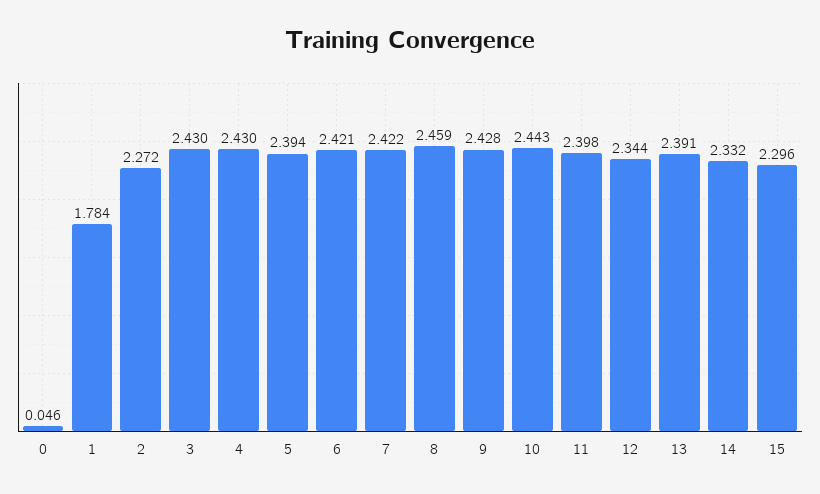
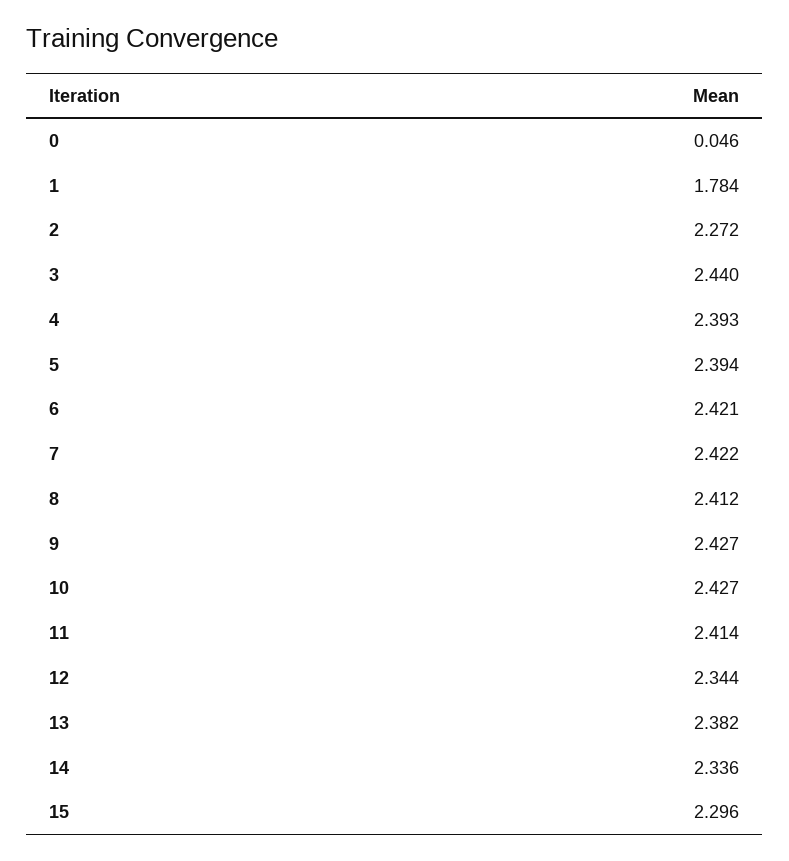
3: 2.43 -> 2.44
4: 2.43 -> 2.393
8: 2.459 -> 2.412
9: 2.428 -> 2.427
10: 2.443 -> 2.427
11: 2.398 -> 2.414
13: 2.391 -> 2.382
14: 2.332 -> 2.336

